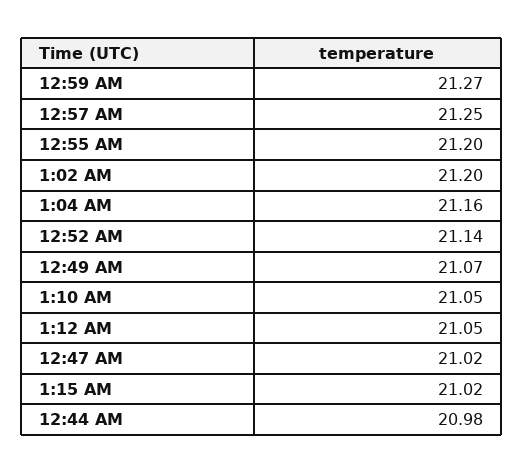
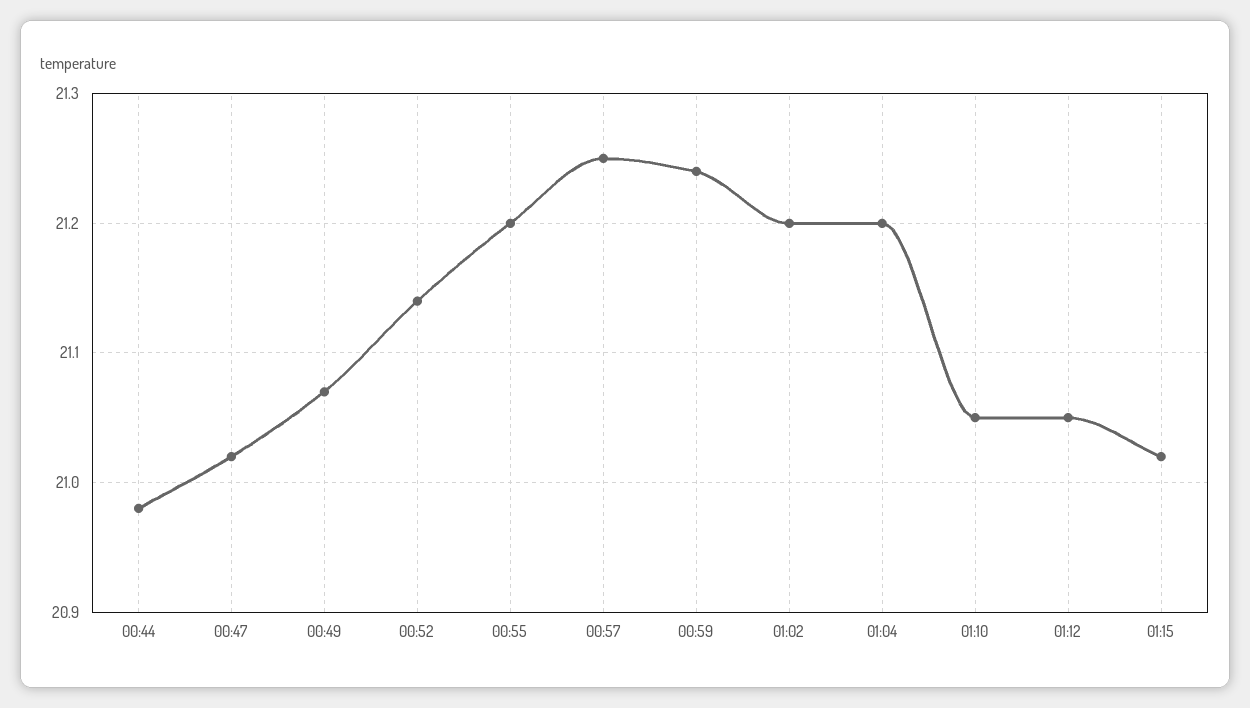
12:59 AM: 21.27 -> 21.24
1:04 AM: 21.16 -> 21.2

